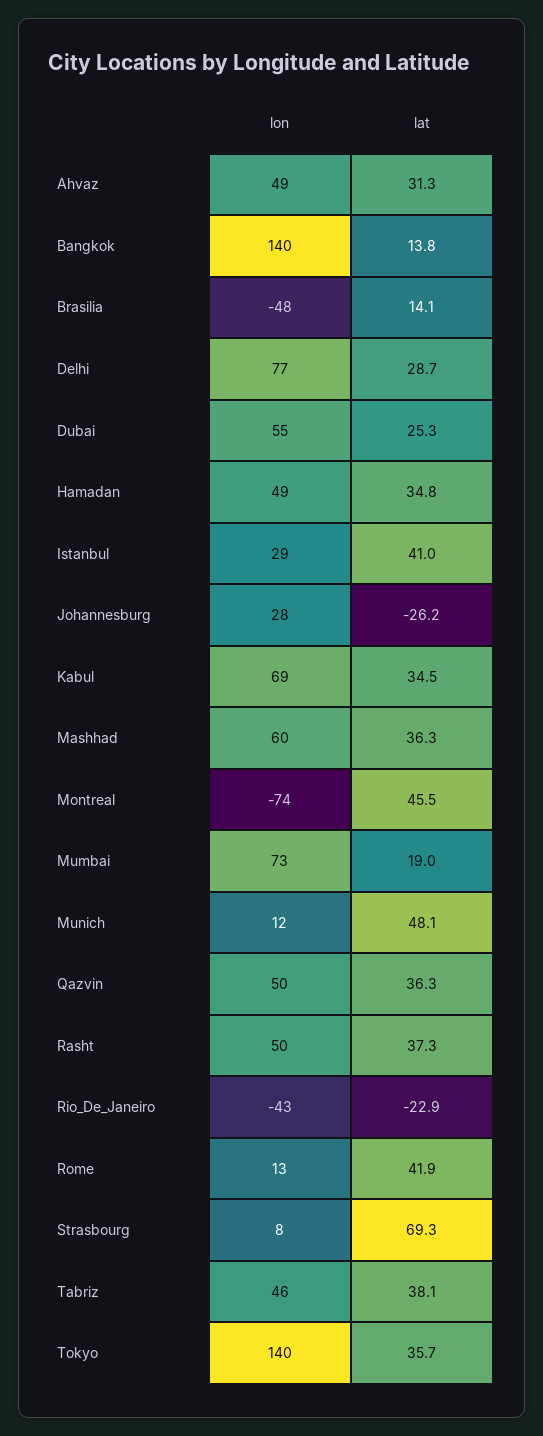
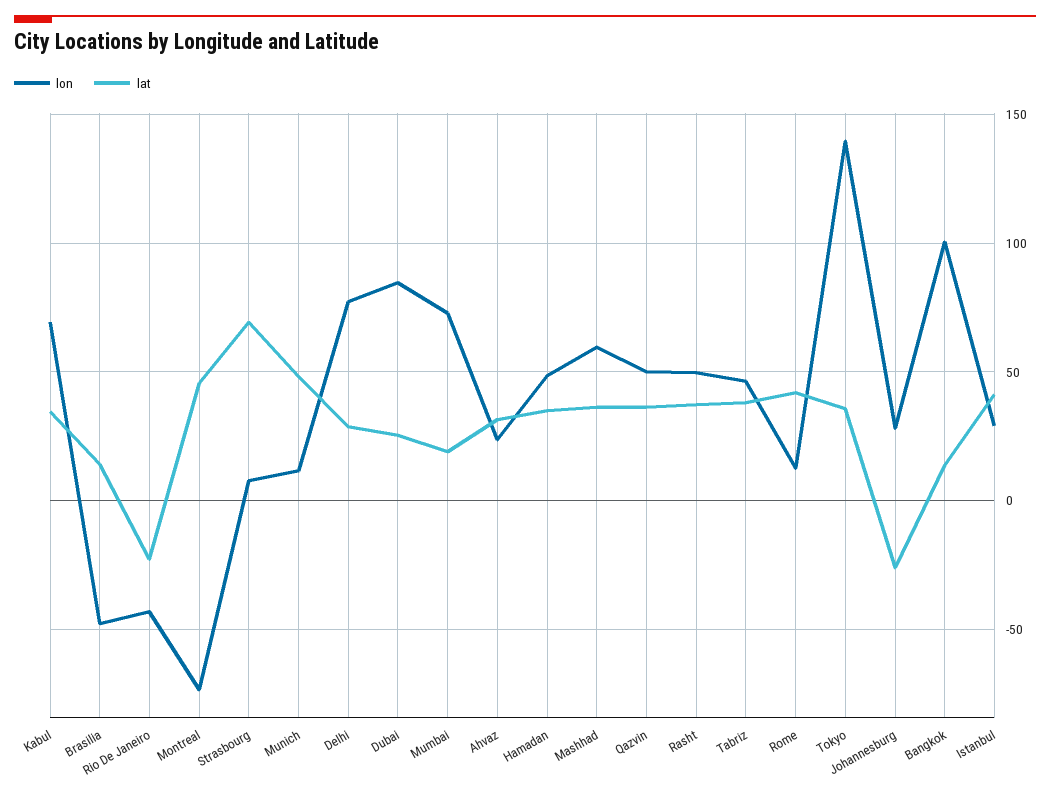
lon, Ahvaz: 49 -> 25
lon, Bangkok: 140 -> 100
lon, Dubai: 55 -> 85

